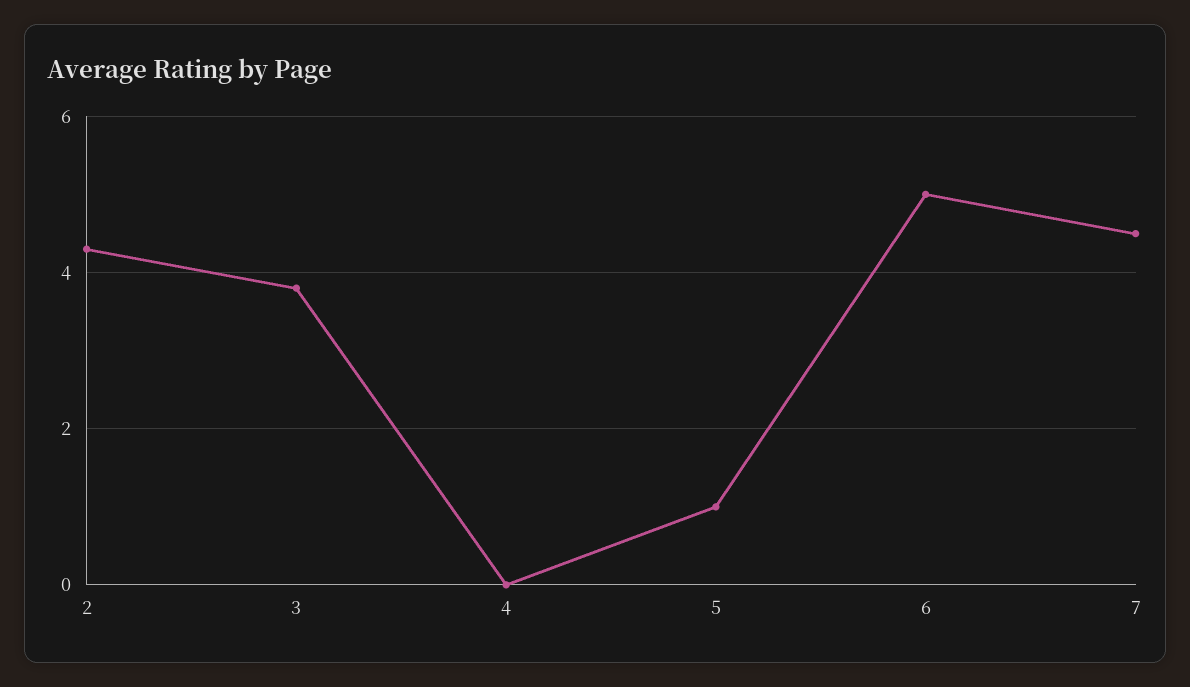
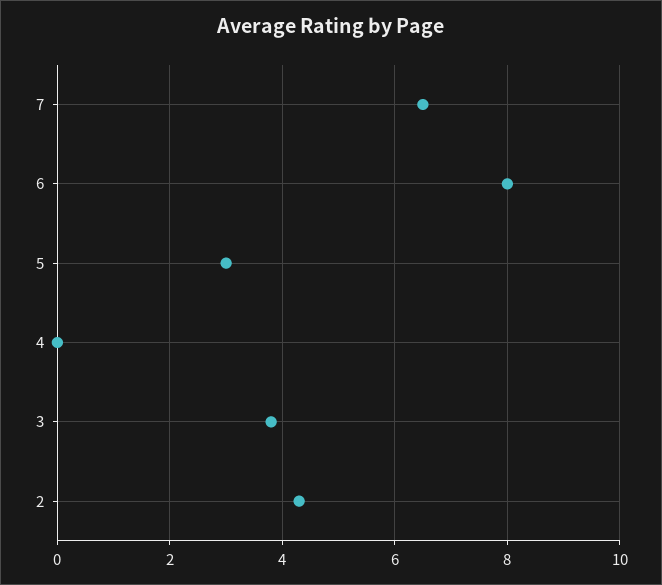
5: 1 -> 3
6: 5 -> 8
7: 4.5 -> 6.5

